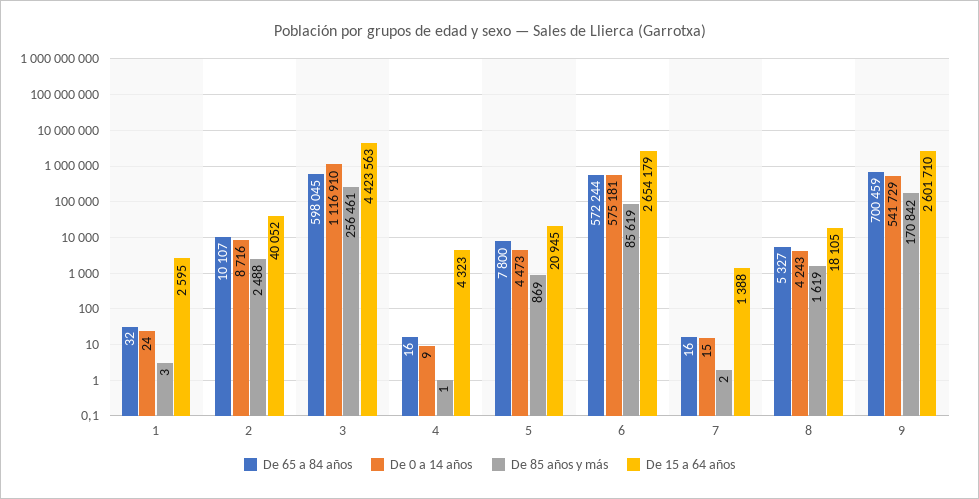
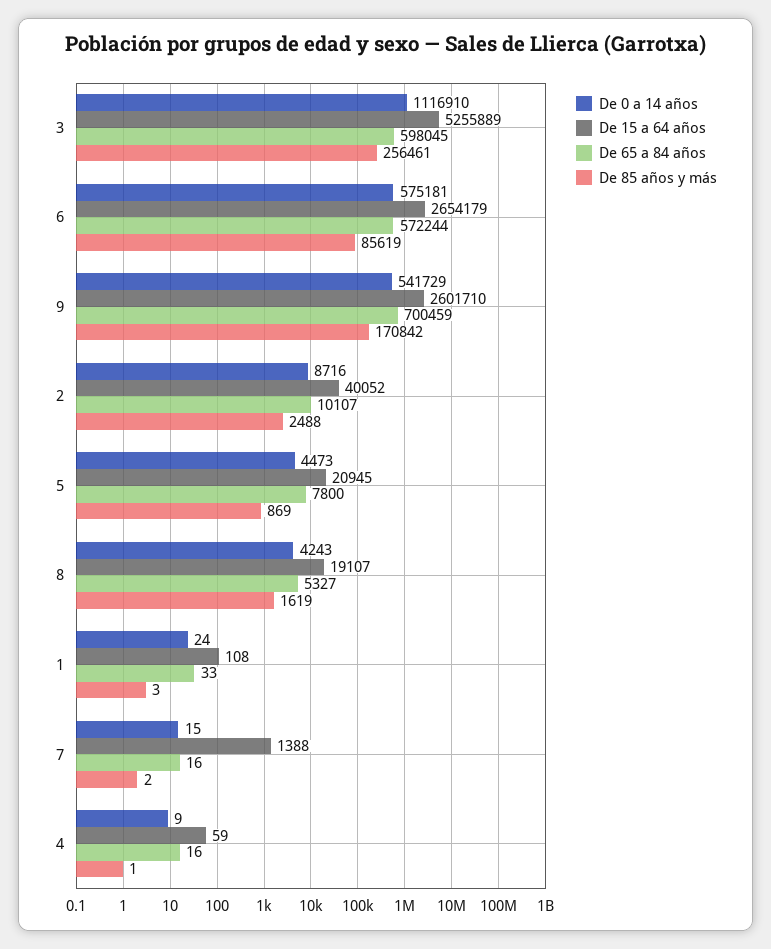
De 65 a 84 años, 1: 32 -> 33
De 15 a 64 años, 1: 2595 -> 108
De 15 a 64 años, 3: 4423563 -> 5255889
De 15 a 64 años, 4: 4323 -> 59
De 15 a 64 años, 8: 18105 -> 19107

